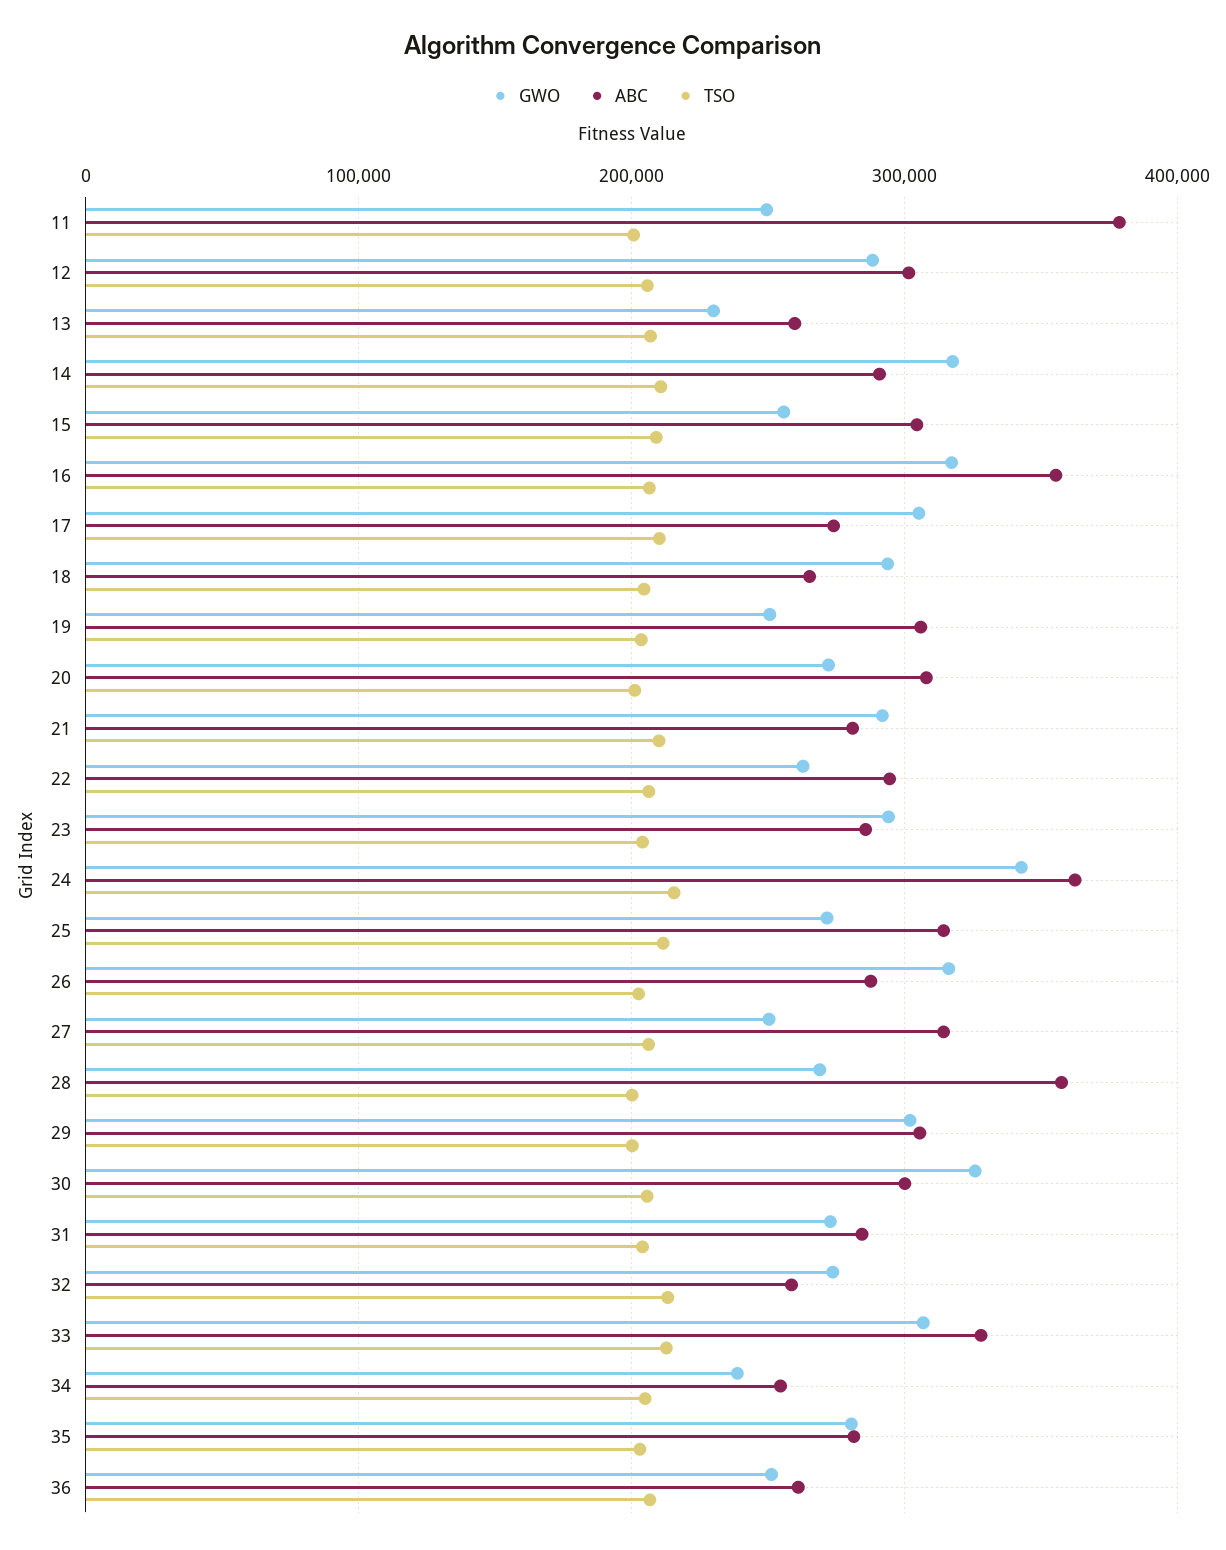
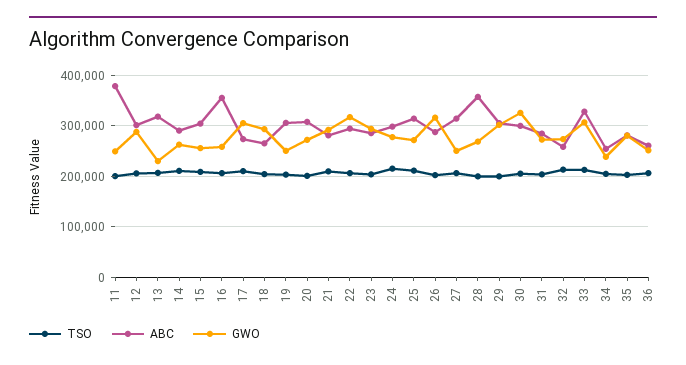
ABC, 13: 260000 -> 320000
GWO, 14: 320000 -> 260000
GWO, 16: 320000 -> 260000
GWO, 22: 260000 -> 320000
GWO, 24: 340000 -> 280000
ABC, 24: 360000 -> 300000

